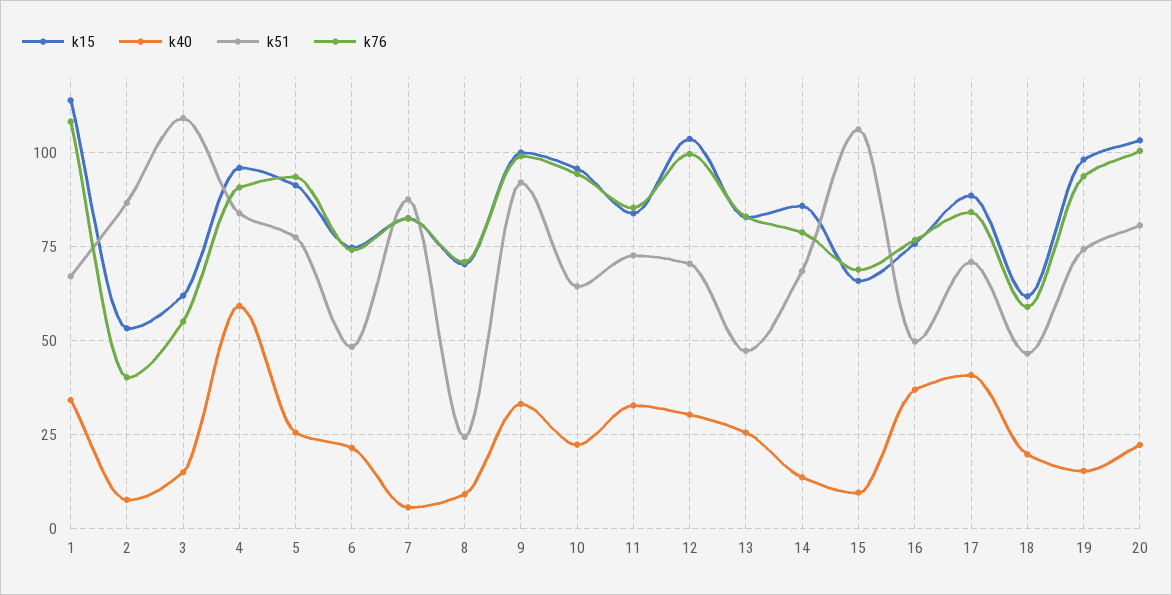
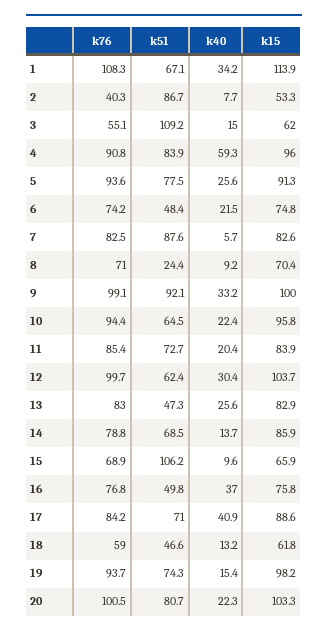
k40, 11: 32.5 -> 20.4
k51, 12: 70 -> 62.4
k40, 18: 20 -> 13.2

